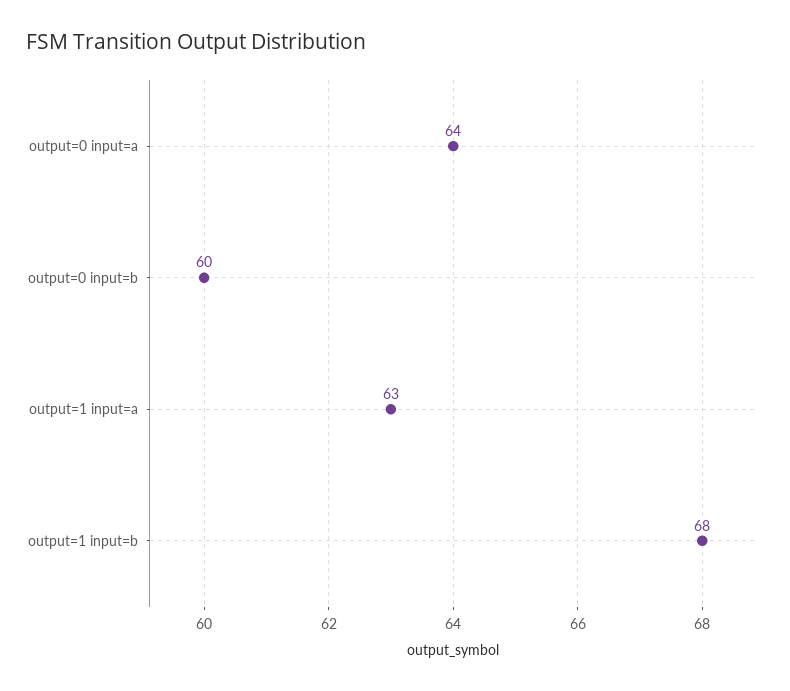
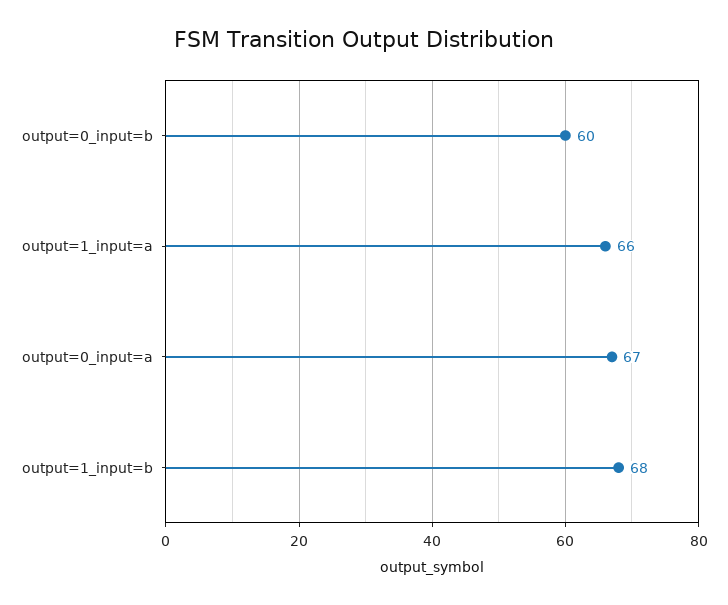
output=0 input=a: 64 -> 67
output=1 input=a: 63 -> 66

